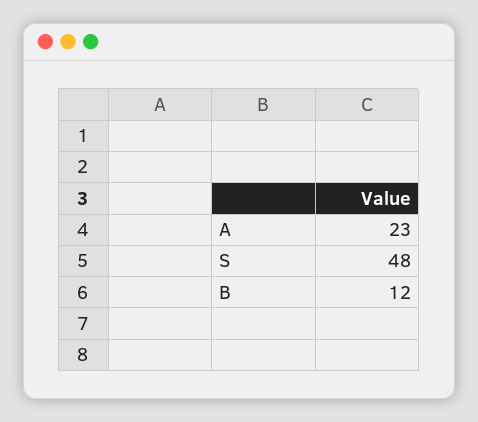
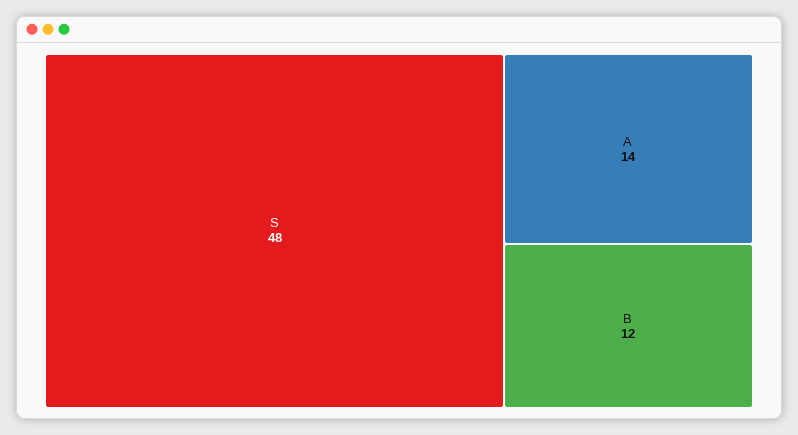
A: 23 -> 14

